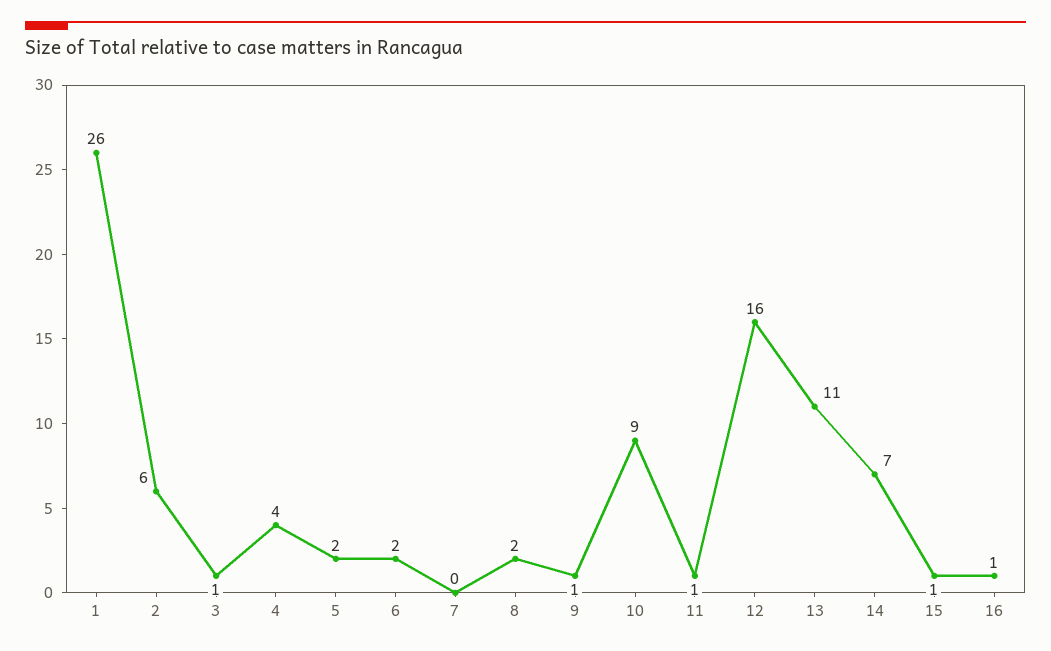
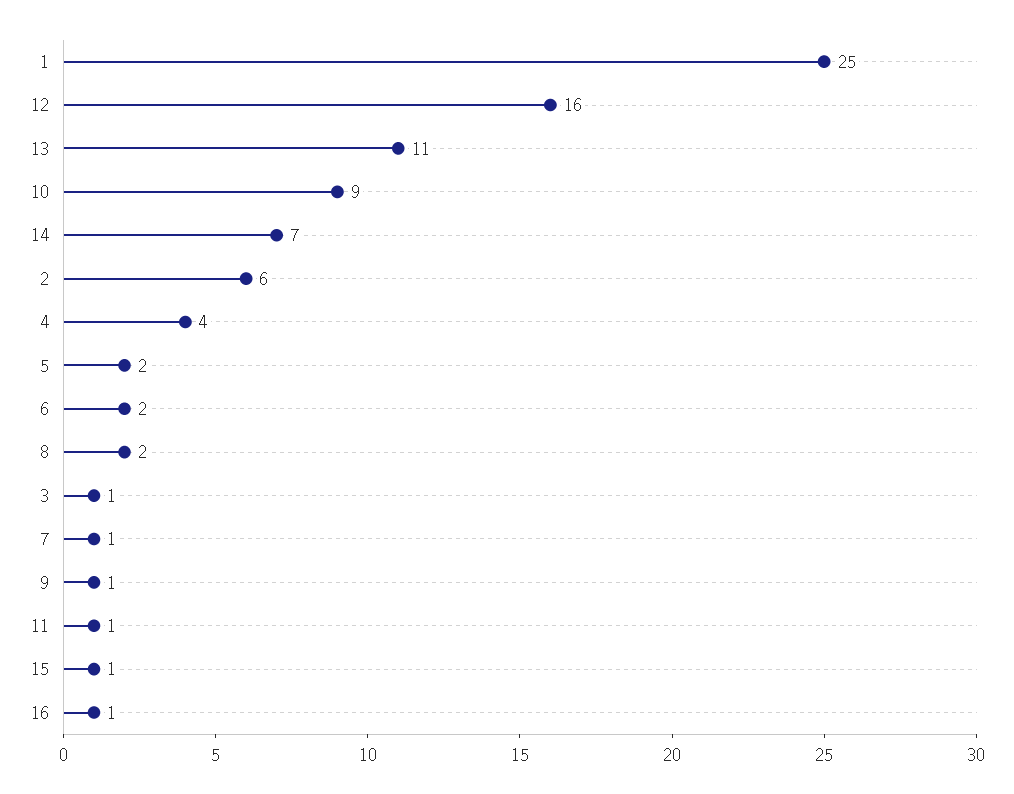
1: 26 -> 25
7: 0 -> 1

